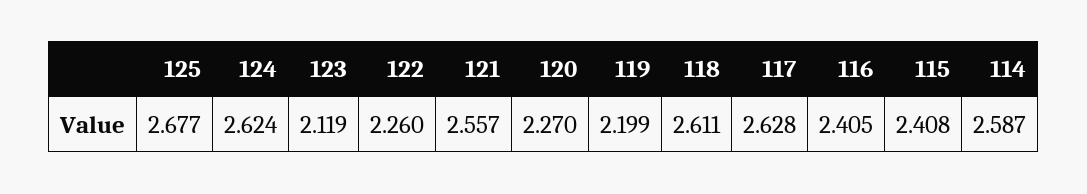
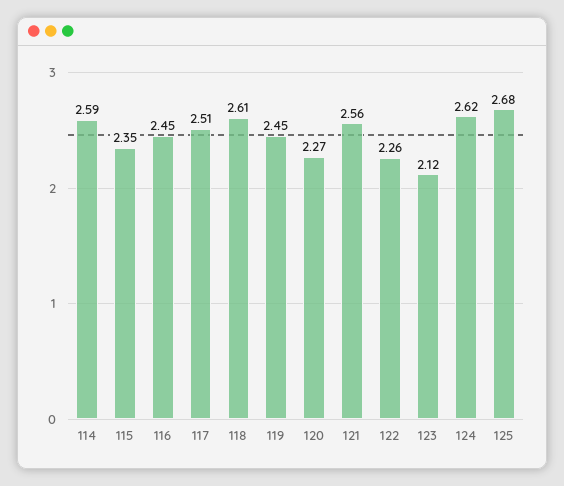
119: 2.199 -> 2.45
117: 2.628 -> 2.51
116: 2.405 -> 2.45
115: 2.408 -> 2.35

